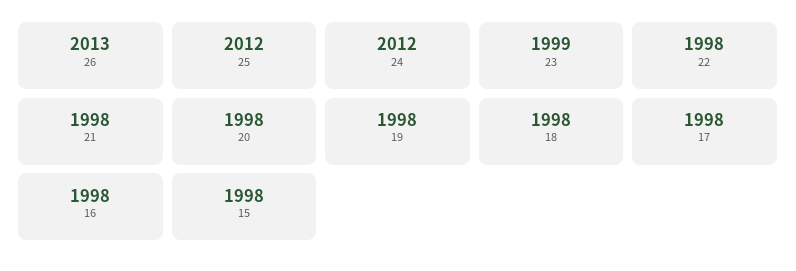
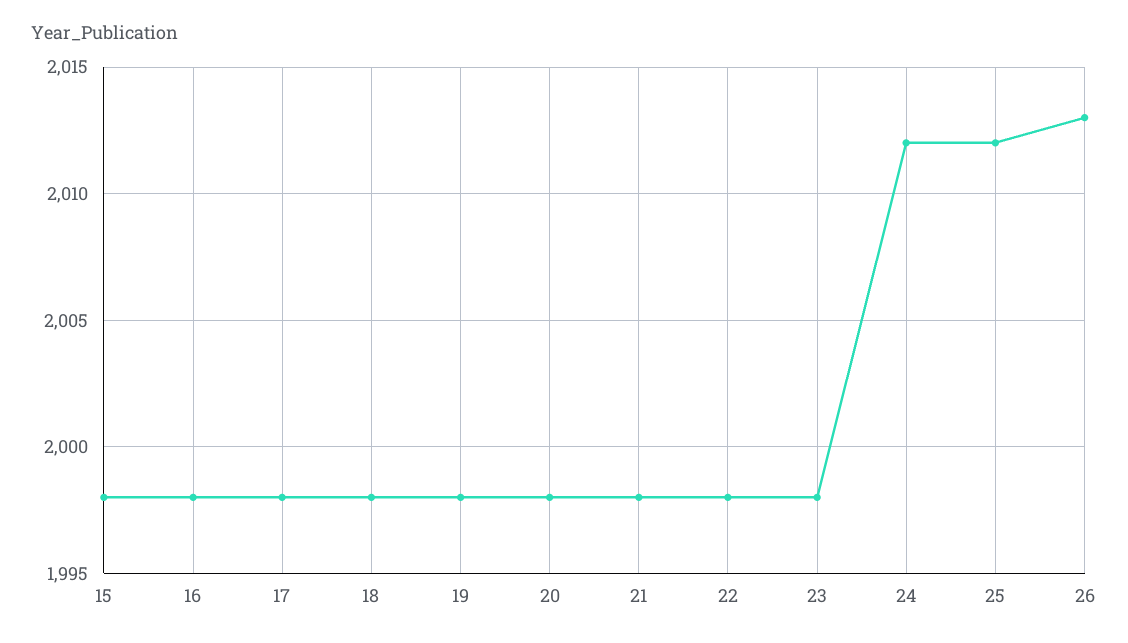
23: 1999 -> 1998

